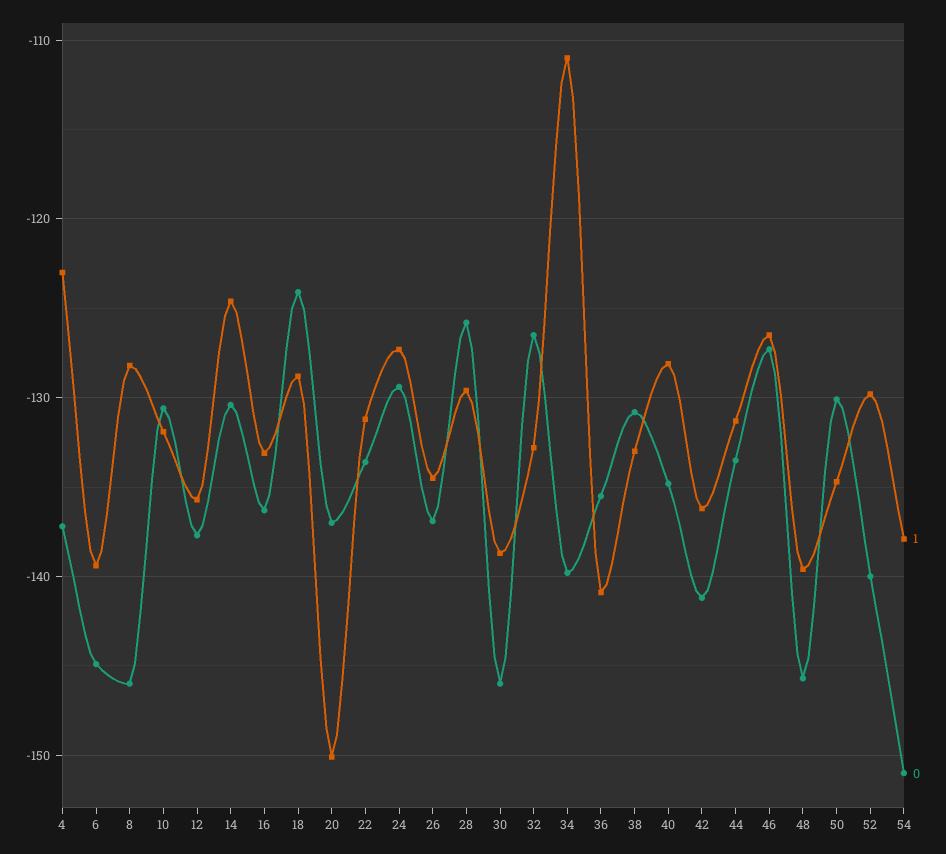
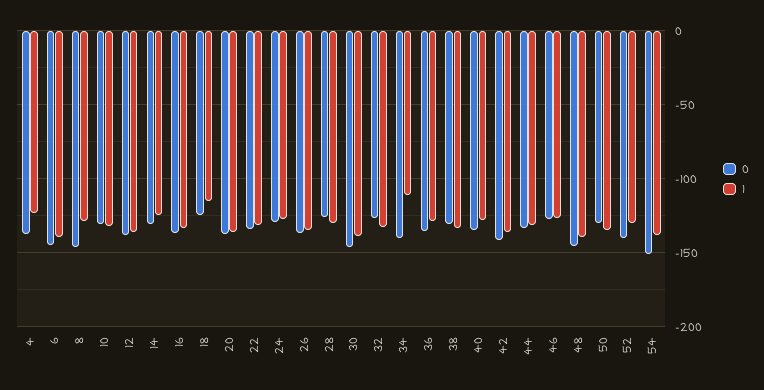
1, 18: -129 -> -115
1, 20: -150 -> -135
1, 36: -141 -> -130

